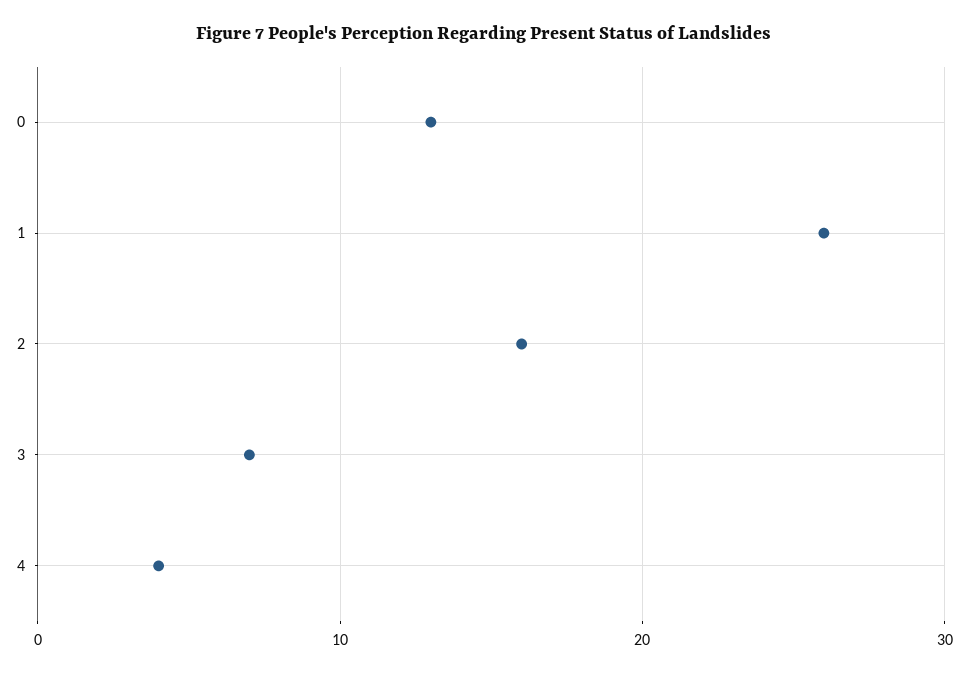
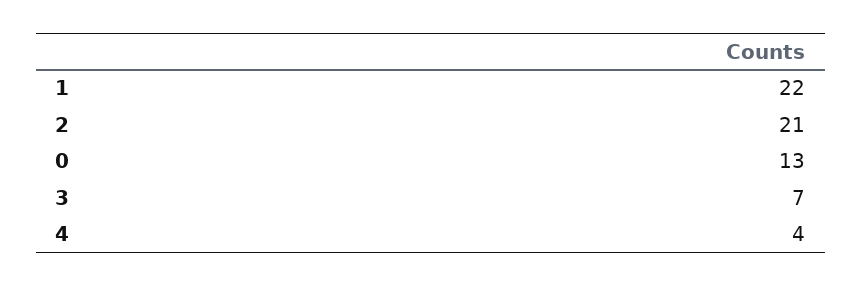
1: 26 -> 22
2: 16 -> 21

